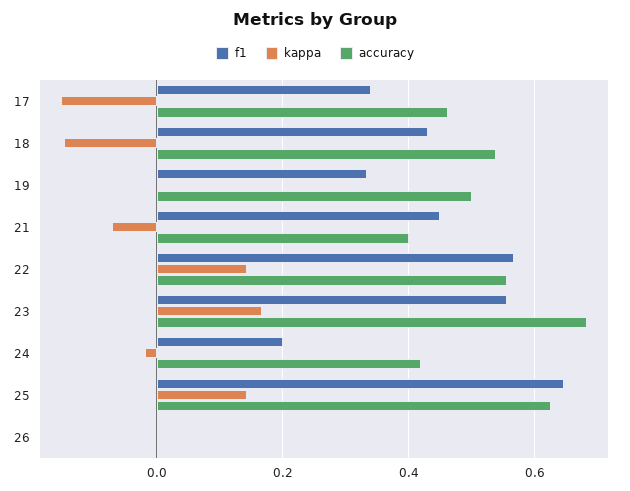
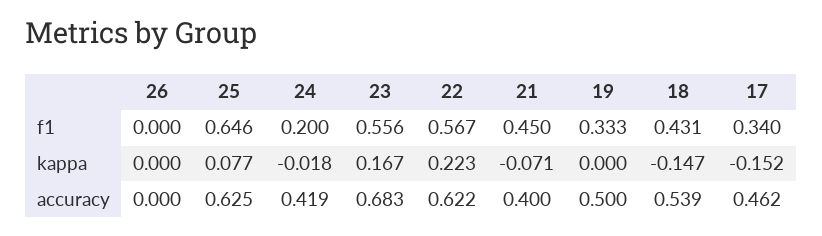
kappa, 22: 0.14 -> 0.223
accuracy, 22: 0.56 -> 0.622
kappa, 25: 0.14 -> 0.077

